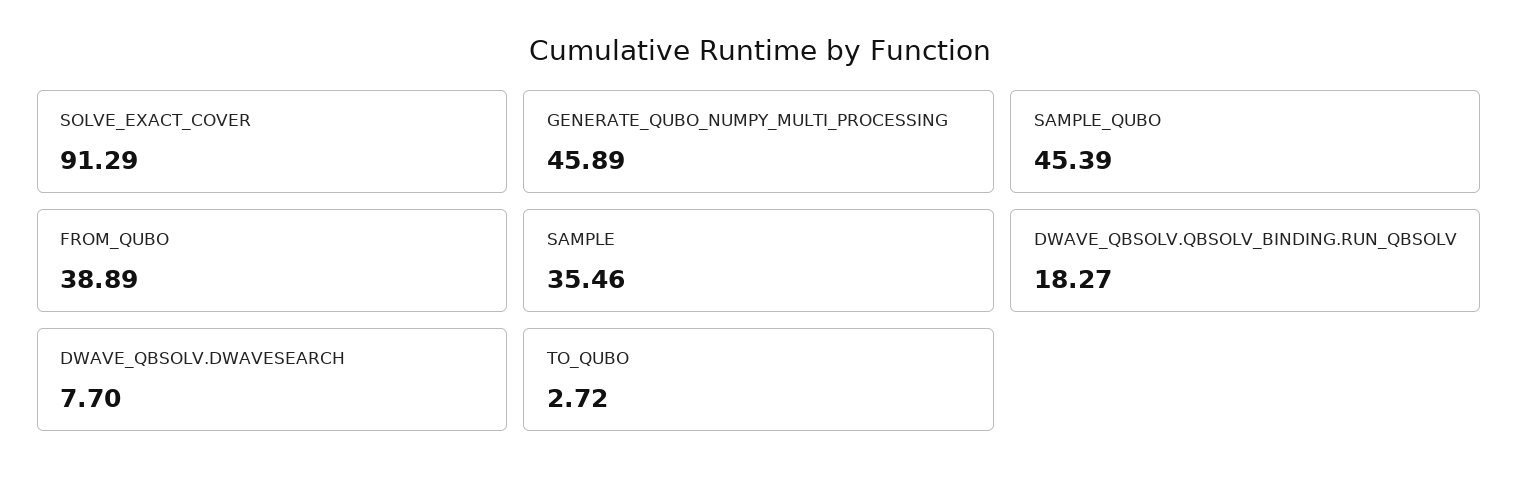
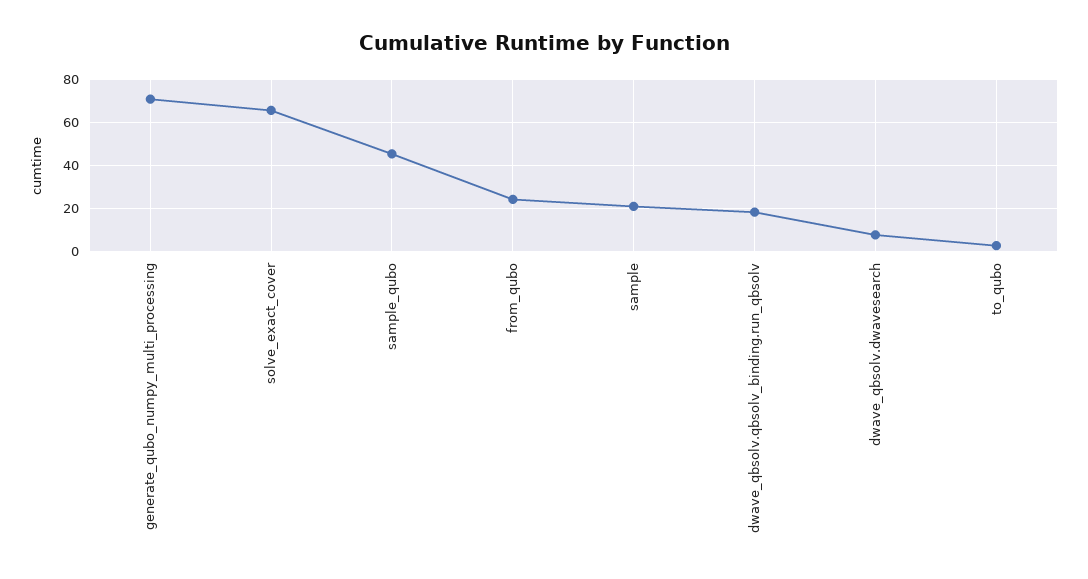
SOLVE_EXACT_COVER: 91.29 -> 65
GENERATE_QUBO_NUMPY_MULTI_PROCESSING: 45.89 -> 70
FROM_QUBO: 38.89 -> 25
SAMPLE: 35.46 -> 20

